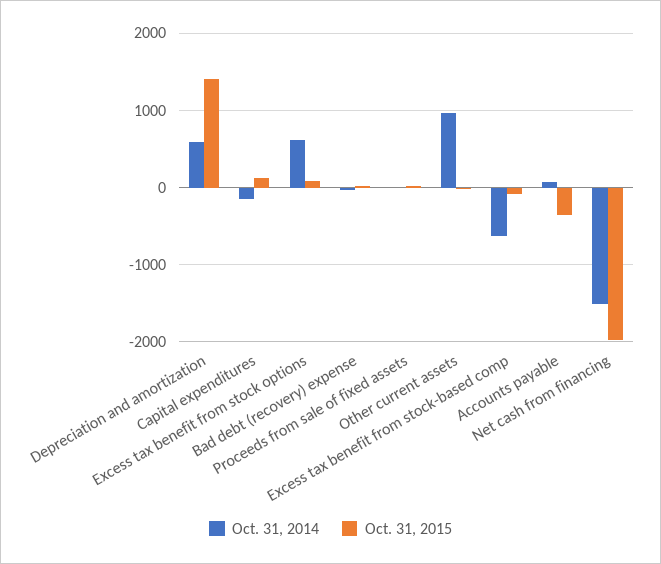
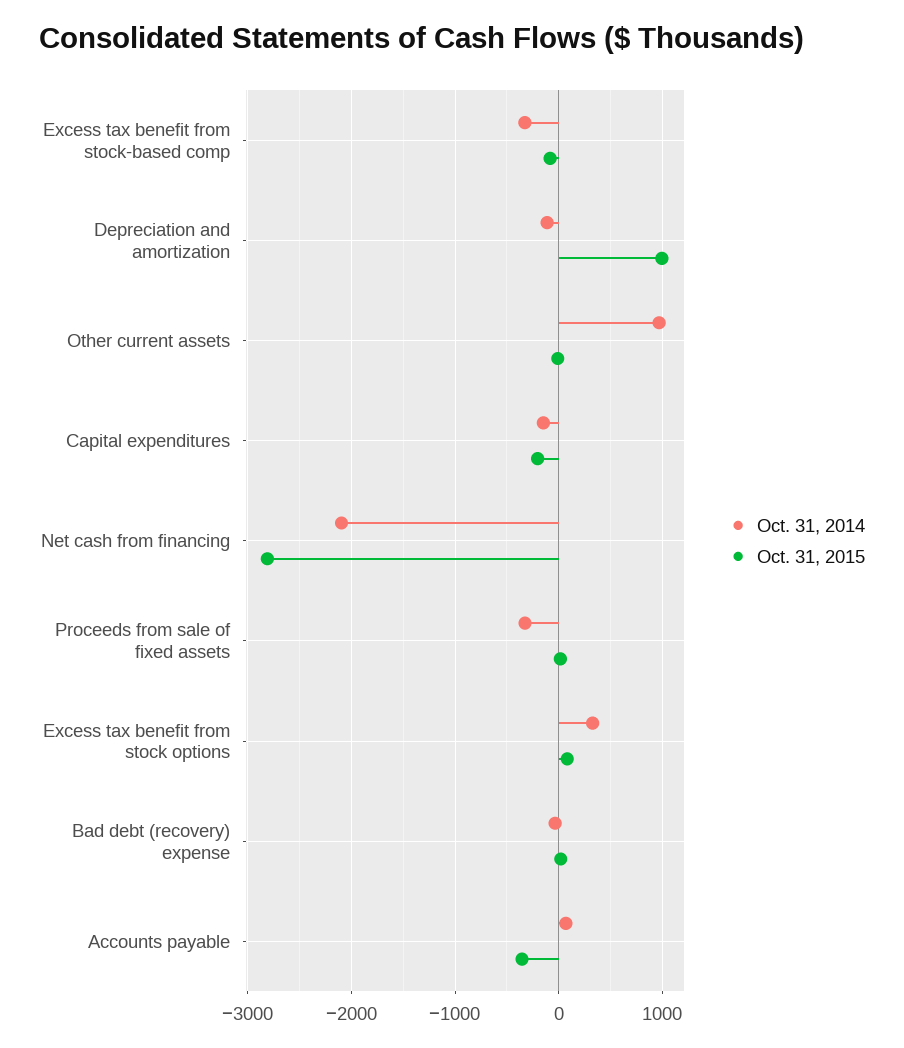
Oct. 31, 2014, Depreciation and amortization: 600 -> -100
Oct. 31, 2015, Depreciation and amortization: 1400 -> 1000
Oct. 31, 2015, Capital expenditures: 100 -> -200
Oct. 31, 2014, Excess tax benefit from stock options: 600 -> 300
Oct. 31, 2014, Proceeds from sale of fixed assets: 0 -> -300
Oct. 31, 2014, Excess tax benefit from stock-based comp: -600 -> -300
Oct. 31, 2014, Net cash from financing: -1500 -> -2100
Oct. 31, 2015, Net cash from financing: -2000 -> -2800

